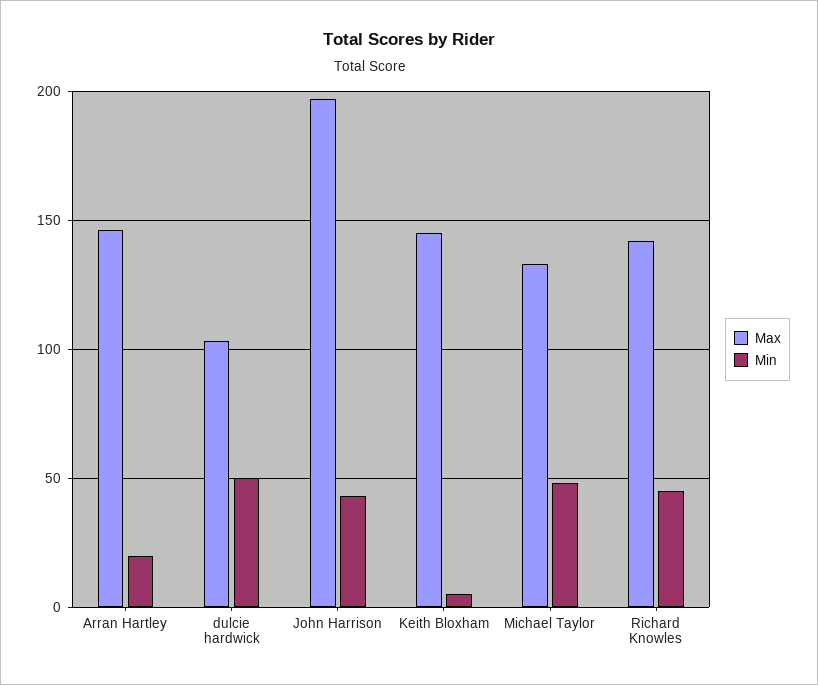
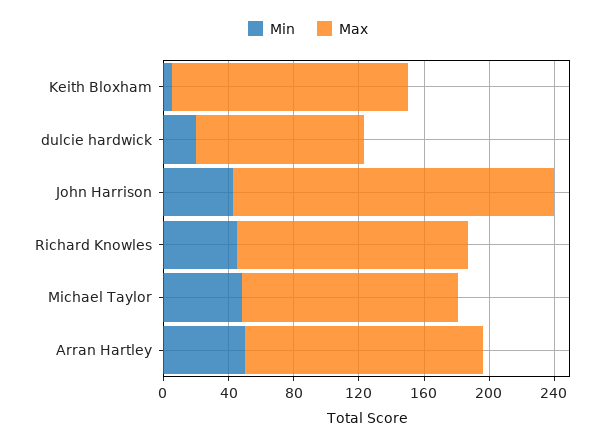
Min, Arran Hartley: 20 -> 50
Min, dulcie hardwick: 50 -> 20

